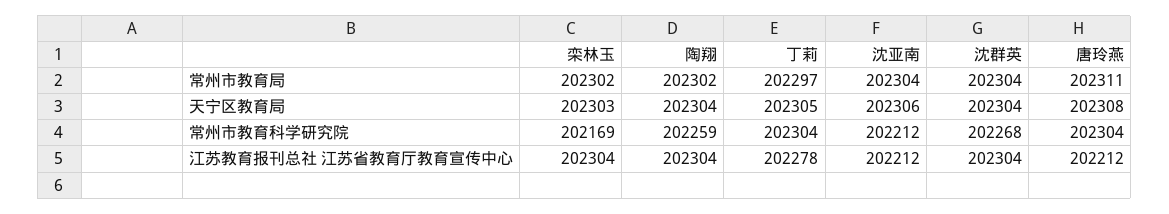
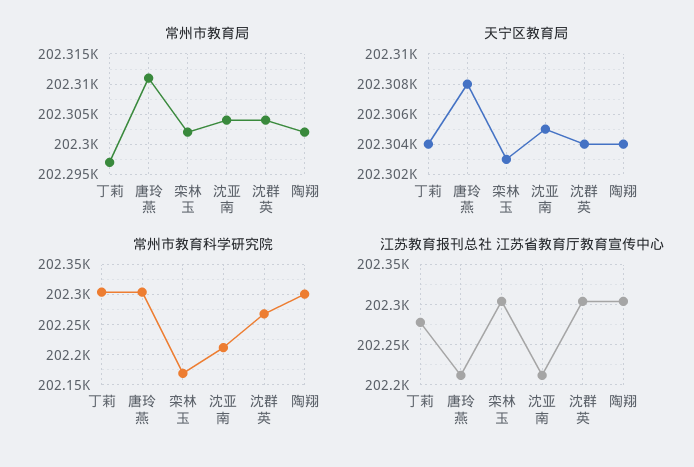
天宁区教育局, 丁莉: 202305 -> 202304
天宁区教育局, 沈亚南: 202306 -> 202305
常州市教育科学研究院, 陶翔: 202259 -> 202300

